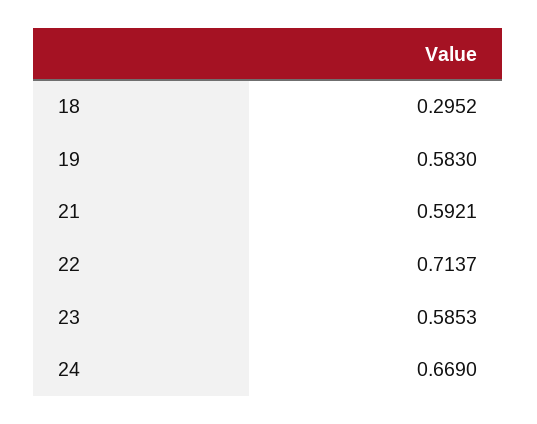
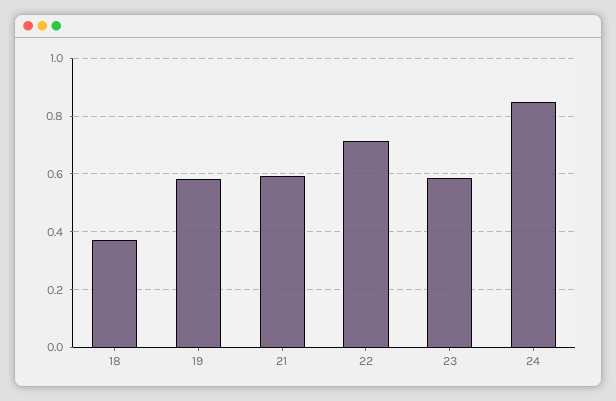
18: 0.2952 -> 0.375
24: 0.669 -> 0.85

